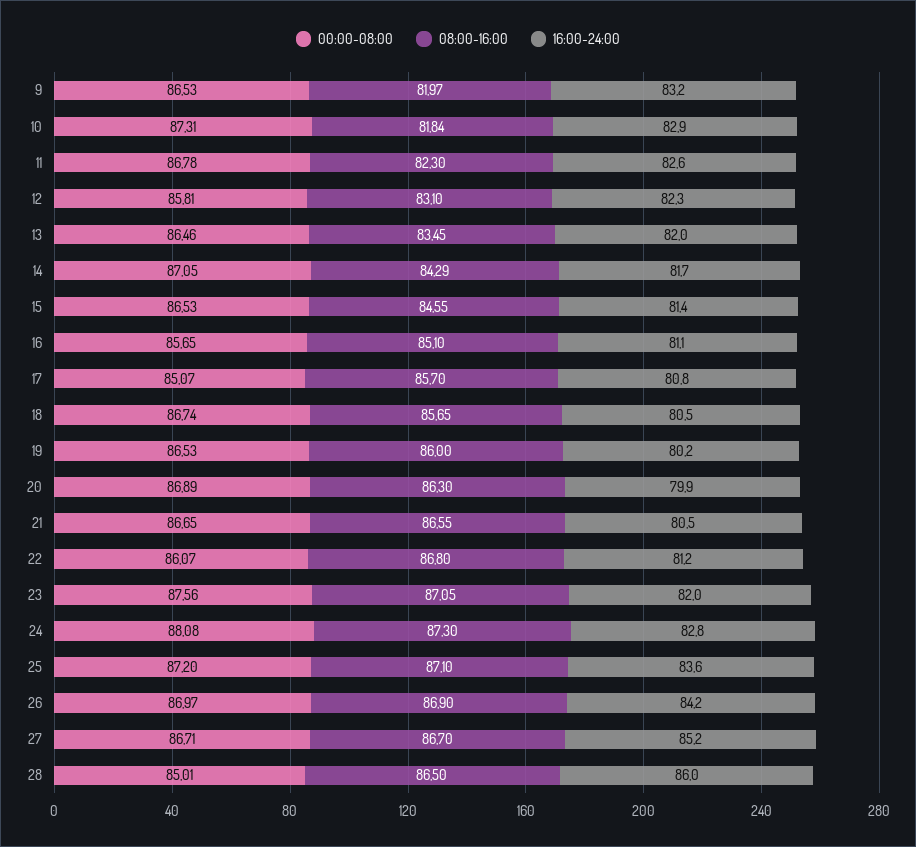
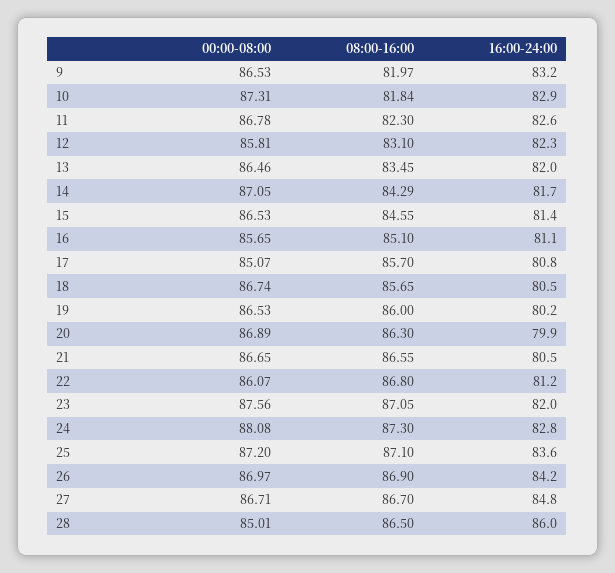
16:00-24:00, 27: 85.2 -> 84.8

